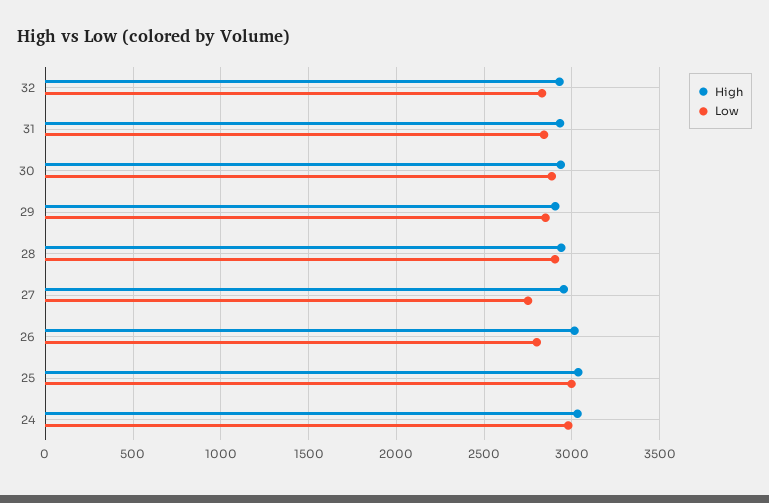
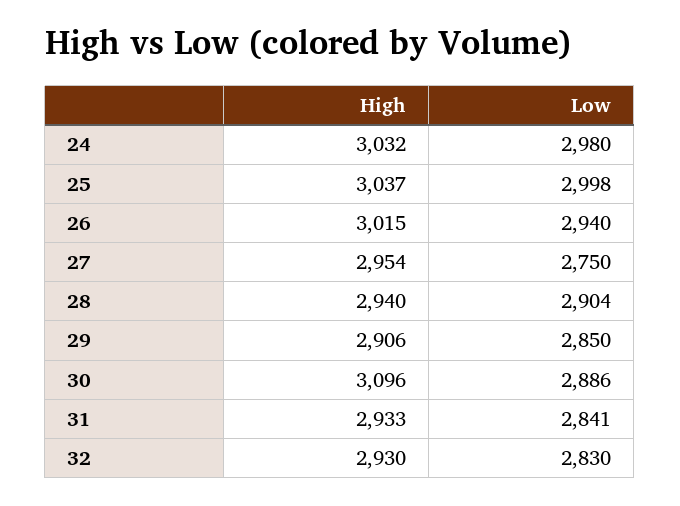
High, 30: 2950 -> 3096
Low, 26: 2800 -> 2940

